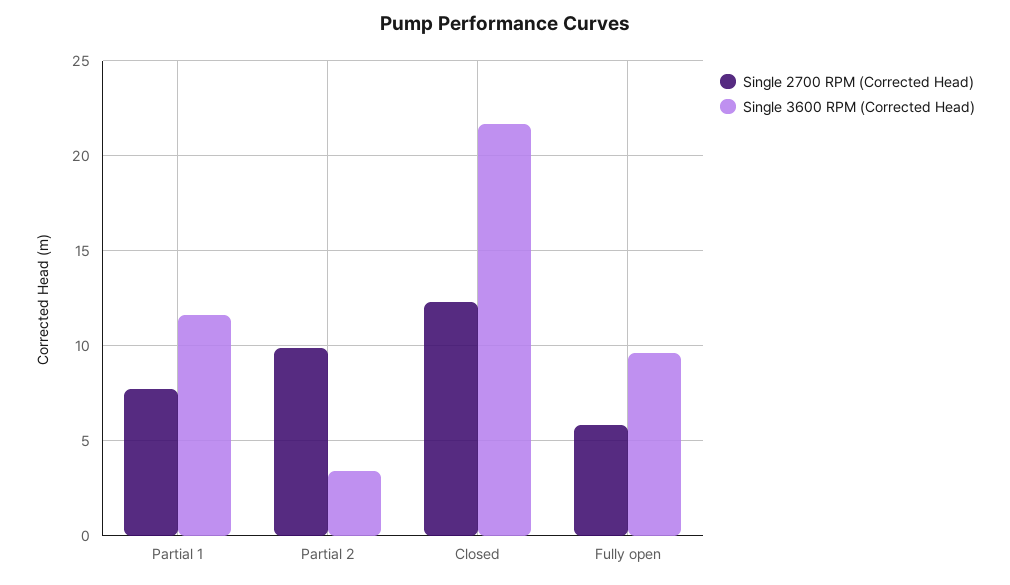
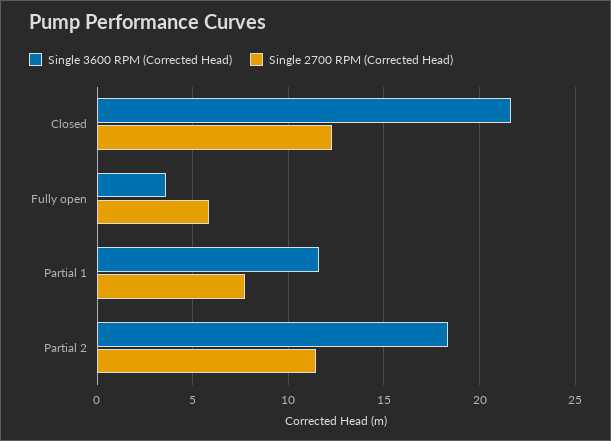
Single 2700 RPM (Corrected Head), Partial 2: 10 -> 11.5
Single 3600 RPM (Corrected Head), Partial 2: 3.5 -> 18.5
Single 3600 RPM (Corrected Head), Fully open: 9.5 -> 3.5

